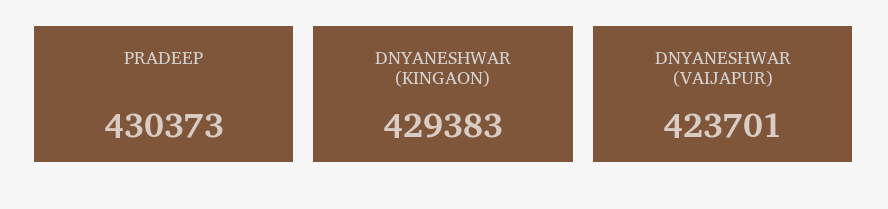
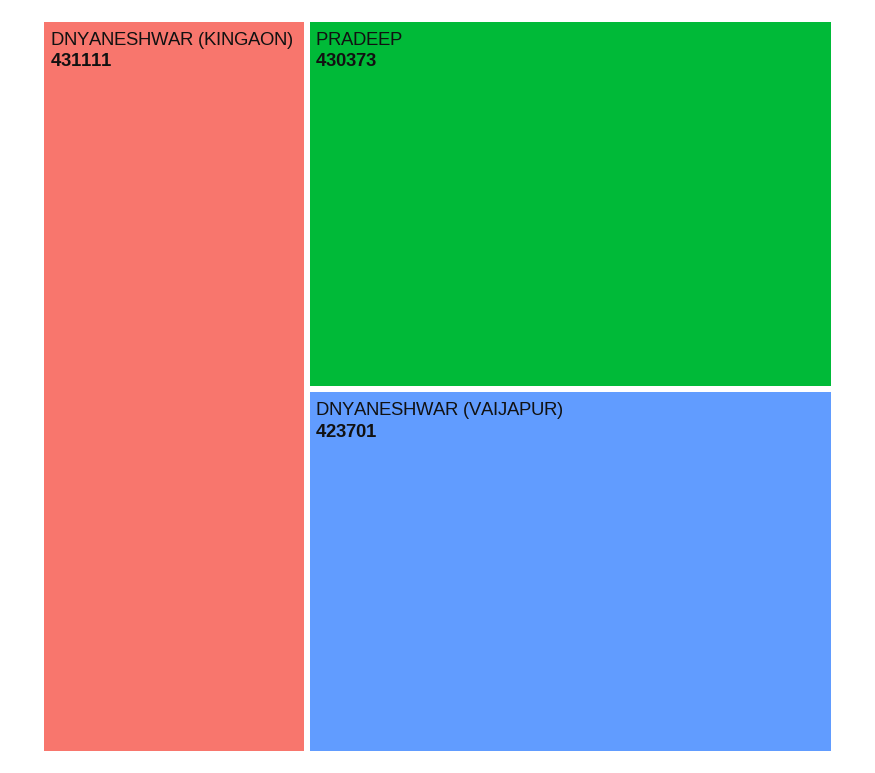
DNYANESHWAR (KINGAON): 429383 -> 431111

